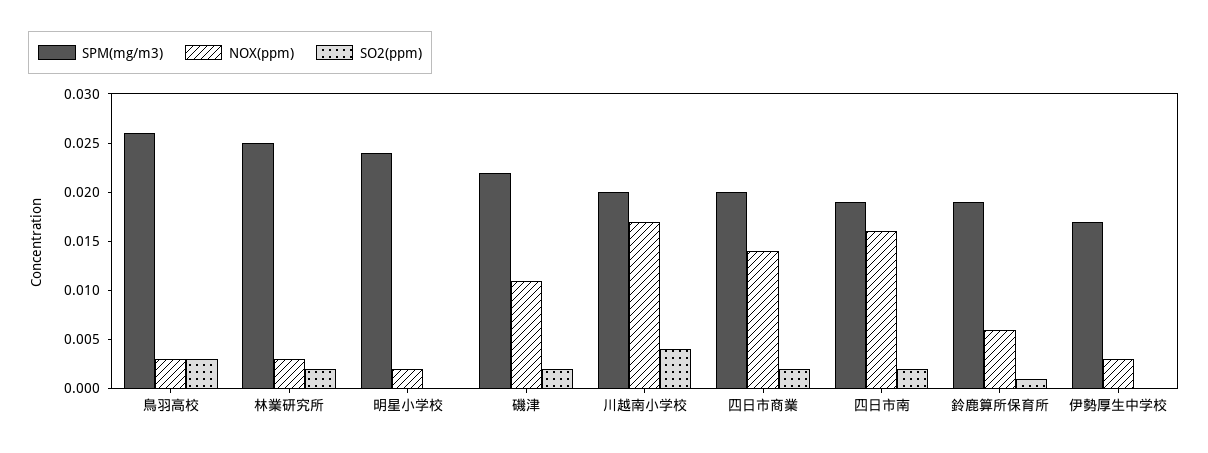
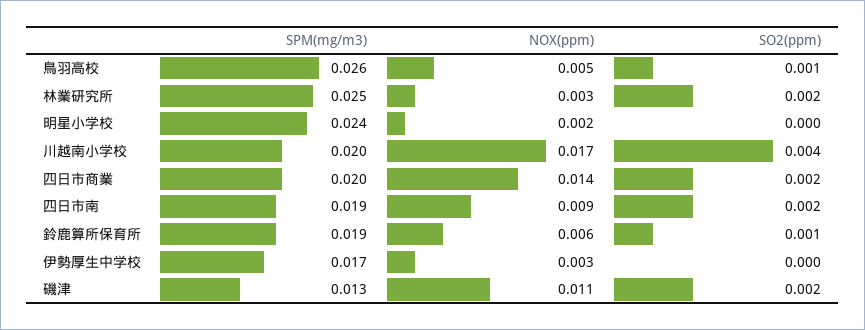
NOX(ppm), 鳥羽高校: 0.003 -> 0.005
SO2(ppm), 鳥羽高校: 0.003 -> 0.001
SPM(mg/m3), 磯津: 0.022 -> 0.013
NOX(ppm), 四日市南: 0.016 -> 0.009

